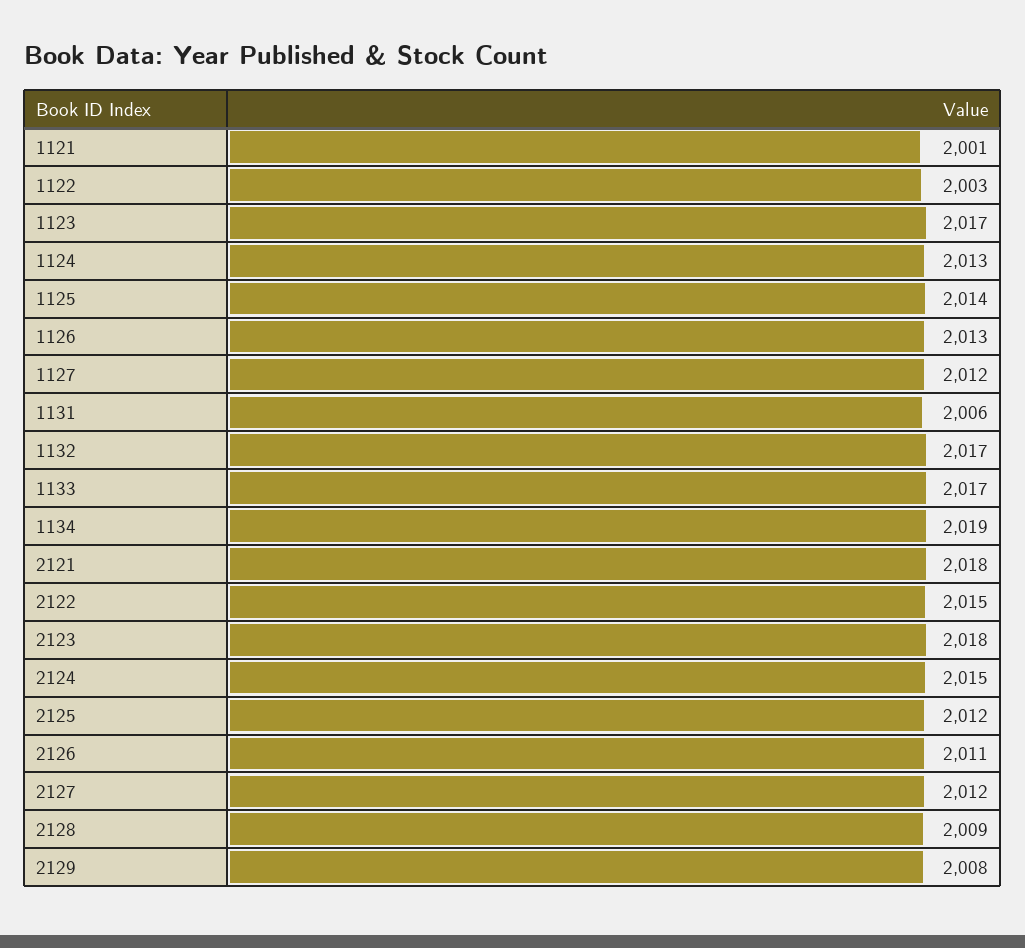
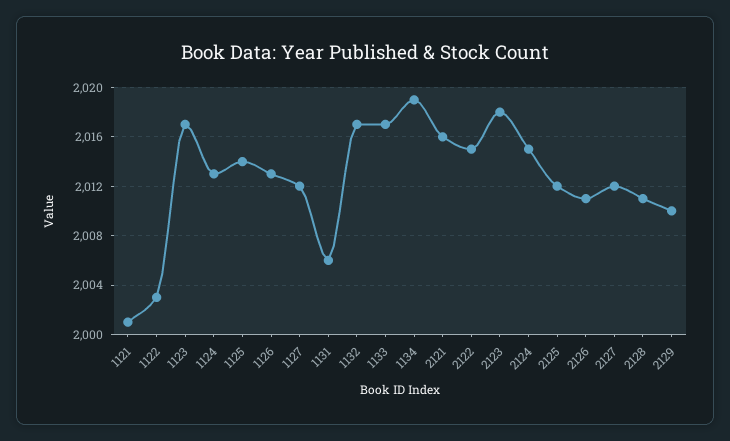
2121: 2018 -> 2016
2128: 2009 -> 2011
2129: 2008 -> 2010

